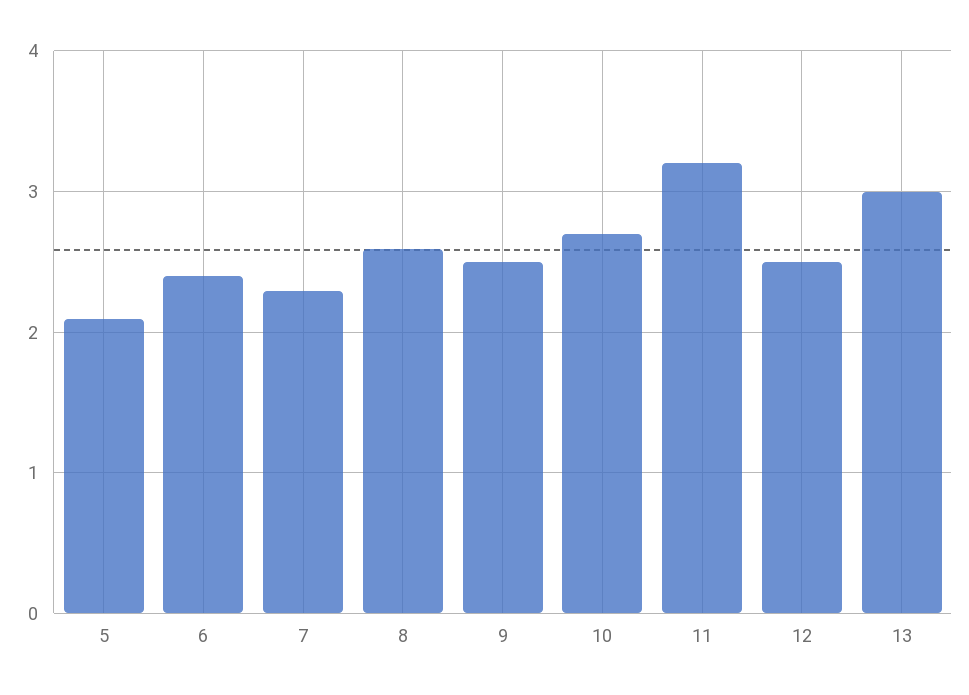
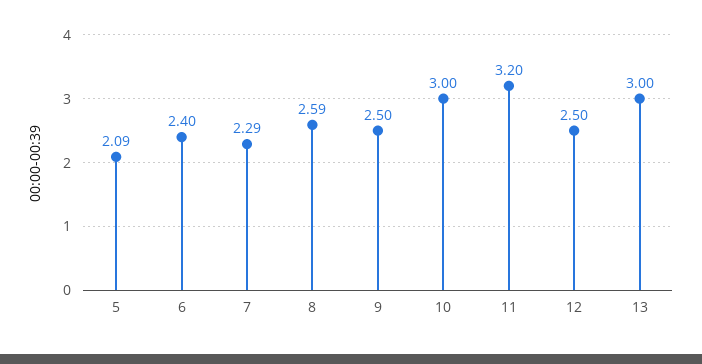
10: 2.7 -> 3

